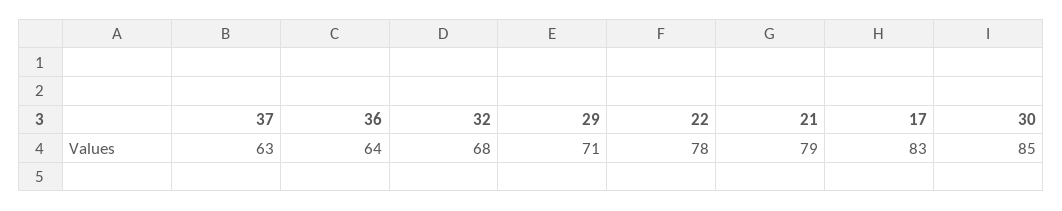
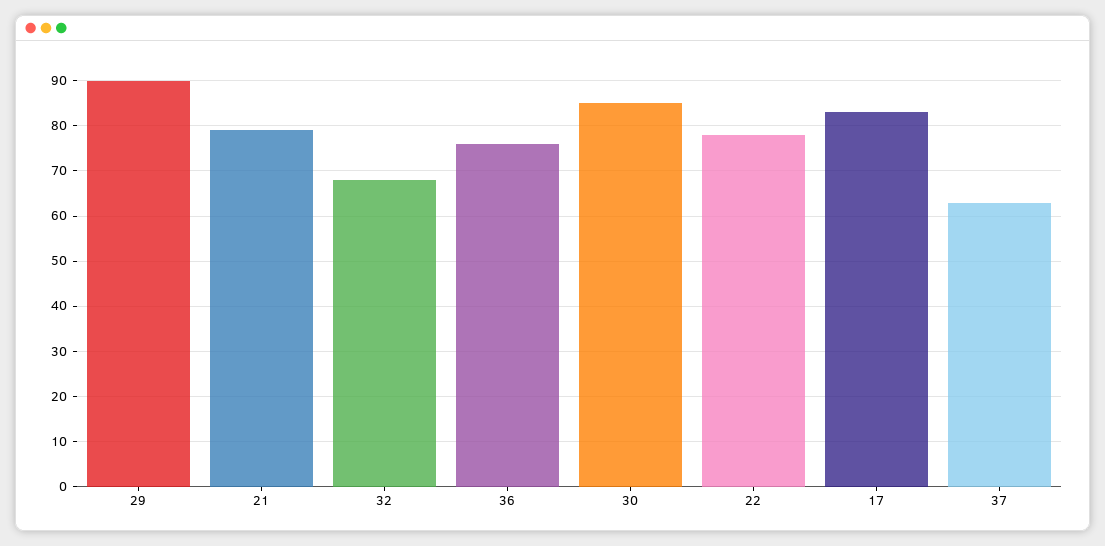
36: 64 -> 75
29: 71 -> 90

